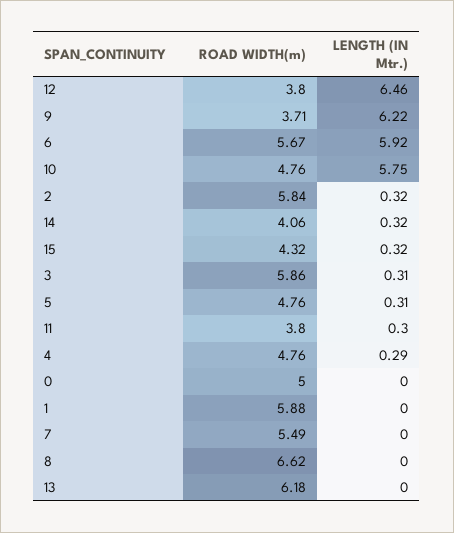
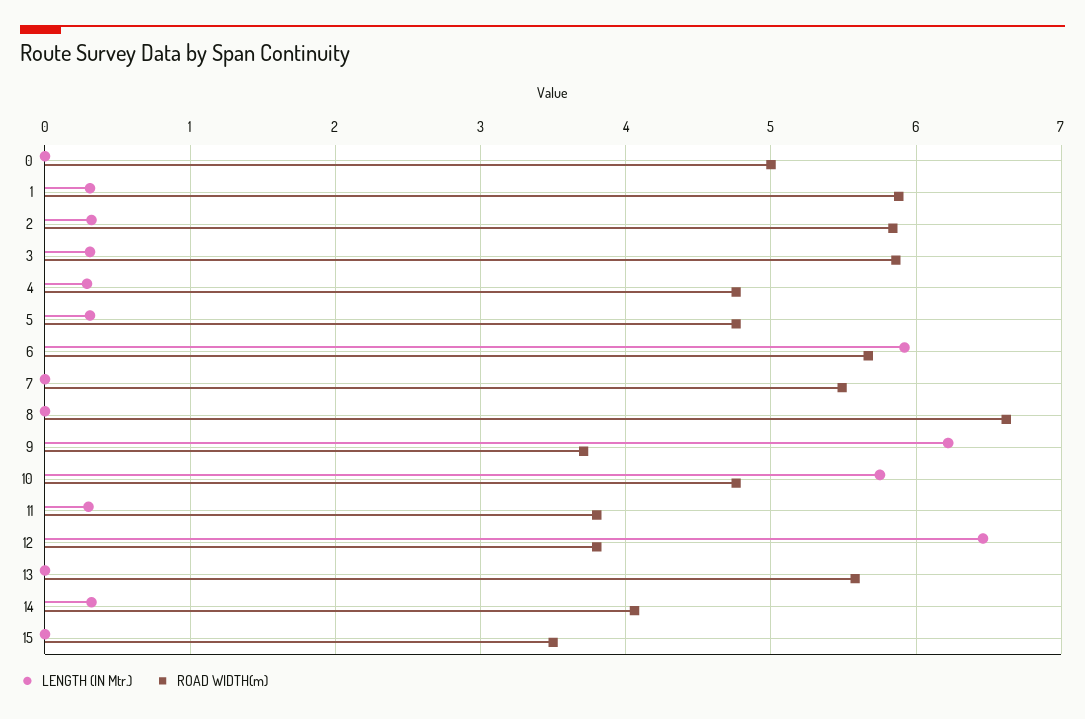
ROAD WIDTH(m), 15: 4.32 -> 3.5
LENGTH (IN Mtr.), 15: 0.32 -> 0
LENGTH (IN Mtr.), 1: 0 -> 0.3
ROAD WIDTH(m), 13: 6.18 -> 5.6

